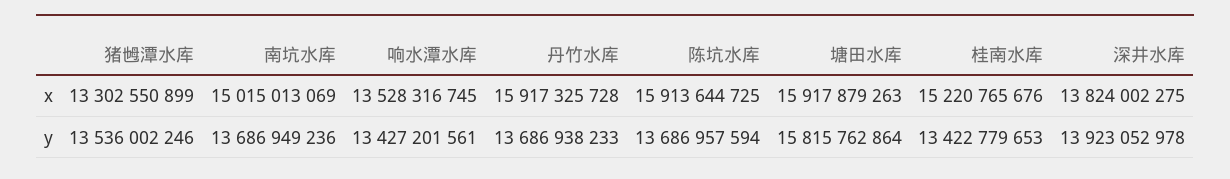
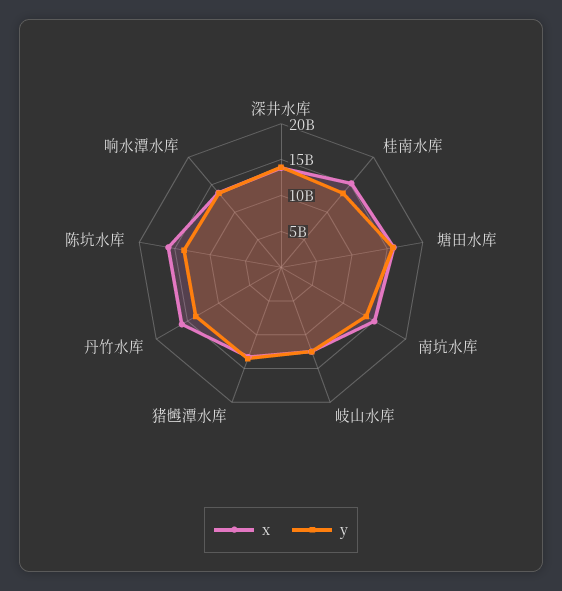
x, 岐山水库: none -> 12500000000
y, 岐山水库: none -> 12500000000

